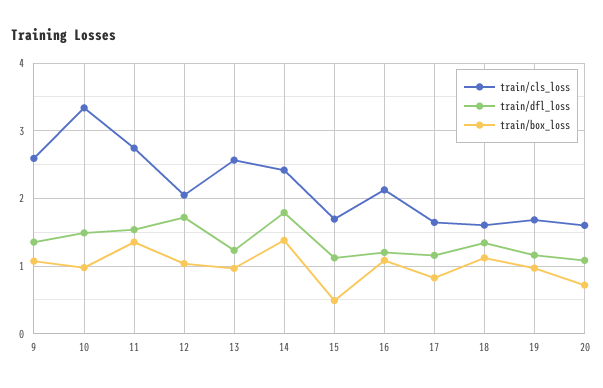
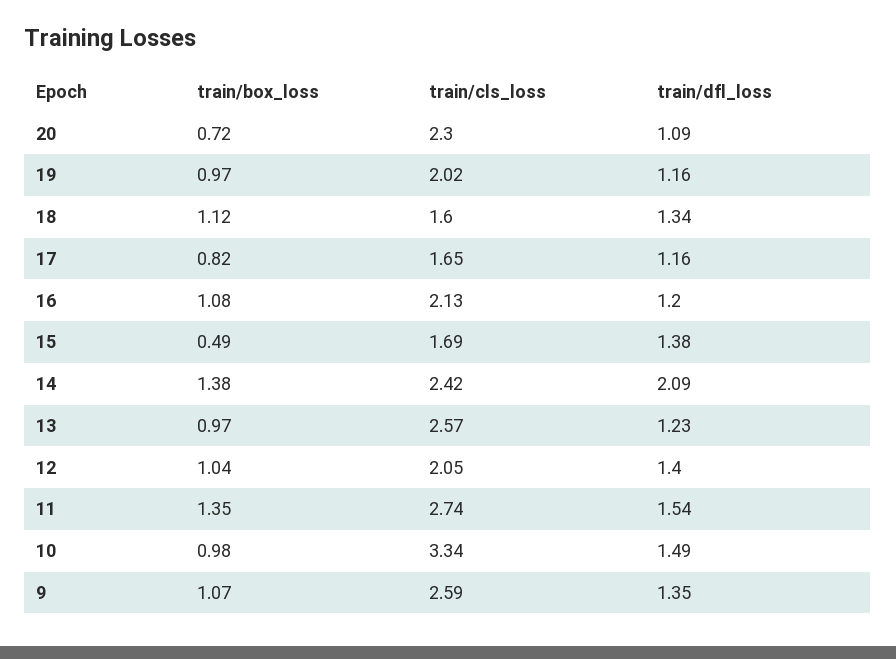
train/dfl_loss, 12: 1.7 -> 1.4
train/dfl_loss, 14: 1.8 -> 2.09
train/dfl_loss, 15: 1.1 -> 1.38
train/cls_loss, 19: 1.7 -> 2.02
train/cls_loss, 20: 1.6 -> 2.3

